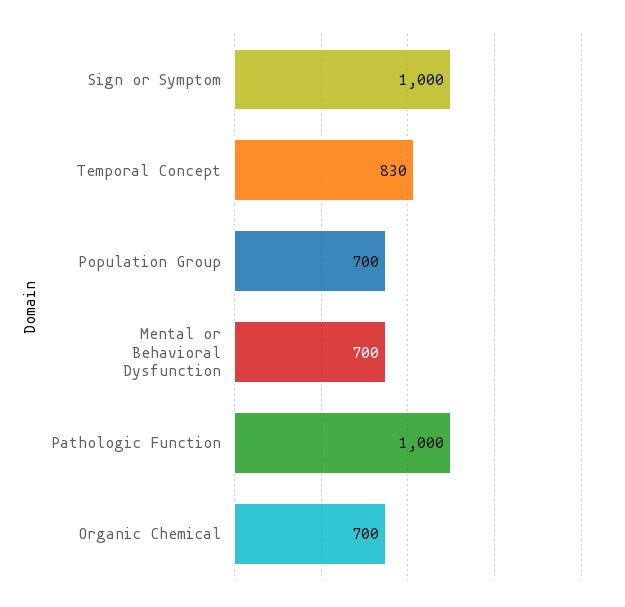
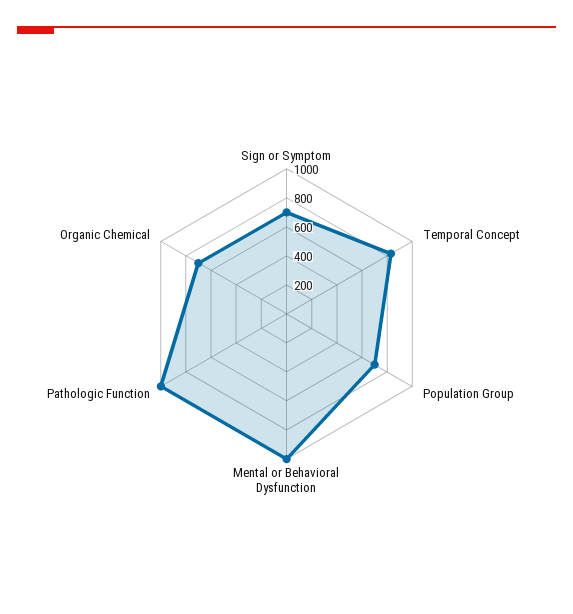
Sign or Symptom: 1000 -> 700
Mental or Behavioral Dysfunction: 700 -> 1000

